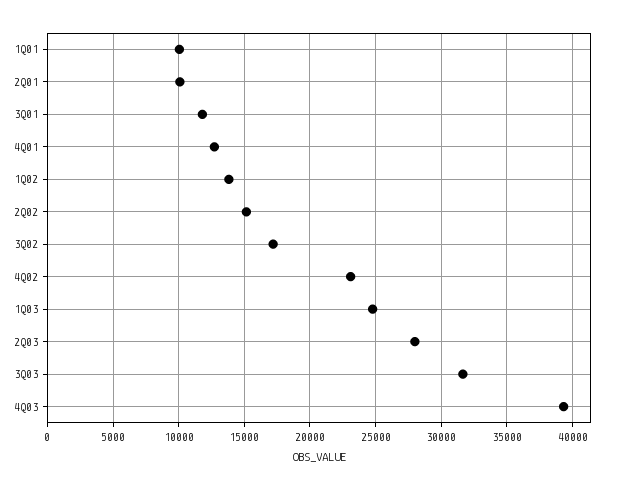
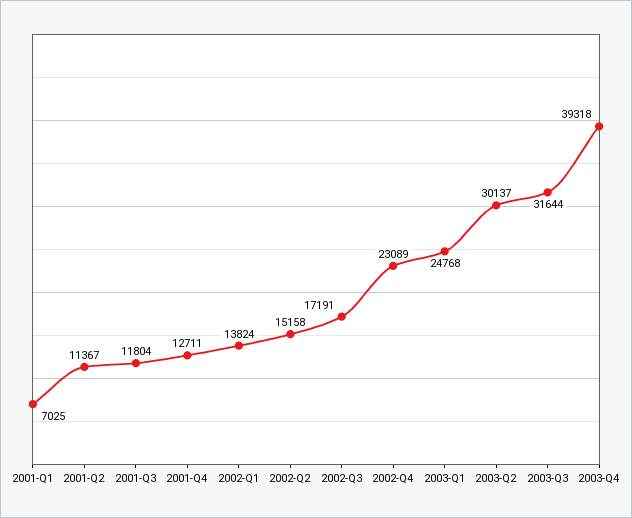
1Q01: 10000 -> 7025
2Q01: 10000 -> 11367
2Q03: 28000 -> 30137

